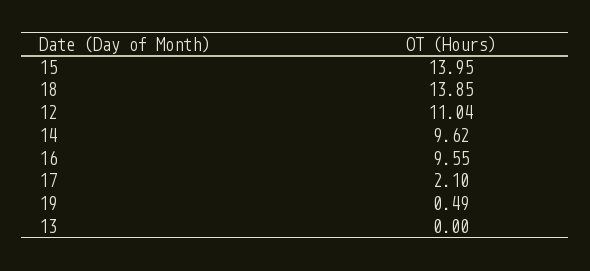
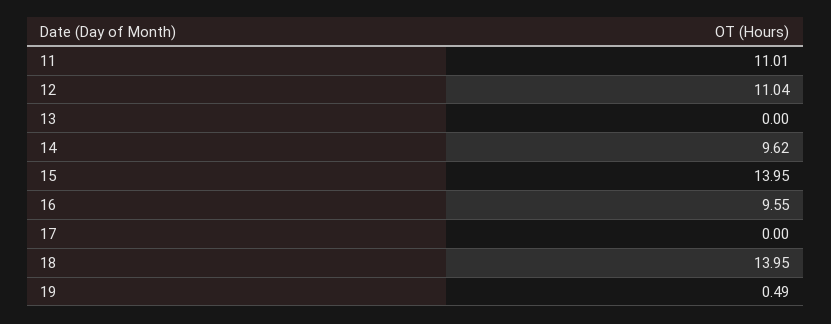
18: 13.85 -> 13.95
17: 2.1 -> 0
11: none -> 11.01

